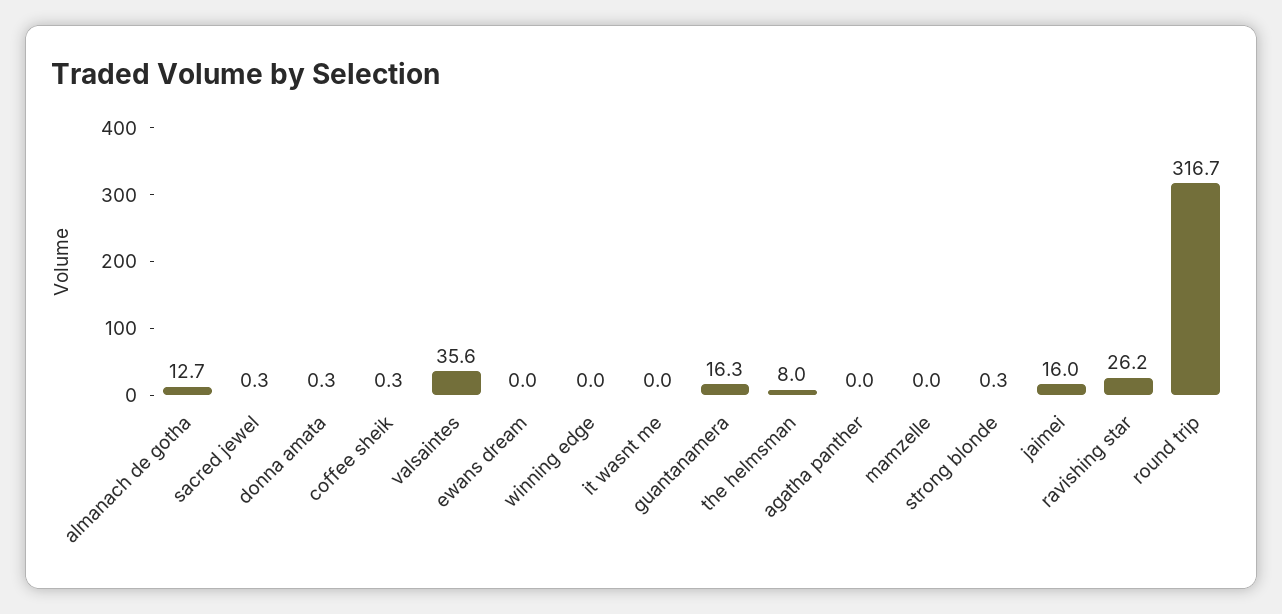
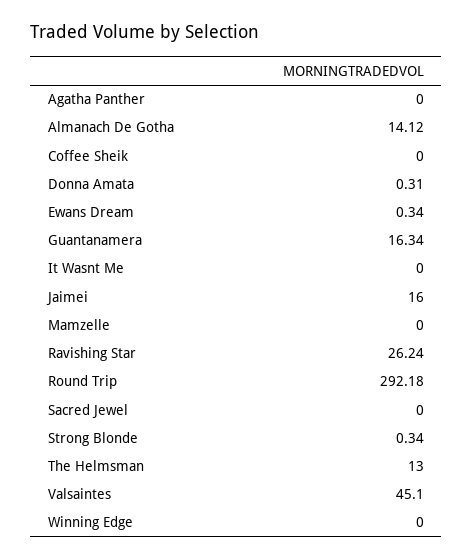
almanach de gotha: 12.7 -> 14.12
sacred jewel: 0.3 -> 0
coffee sheik: 0.3 -> 0
valsaintes: 35.6 -> 45.1
ewans dream: 0 -> 0.34
the helmsman: 8 -> 13
round trip: 316.7 -> 292.18

